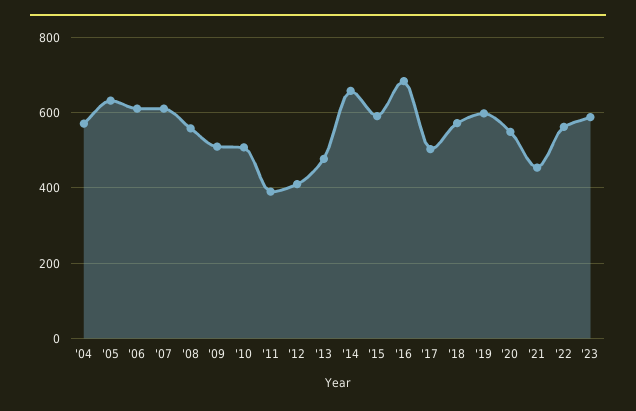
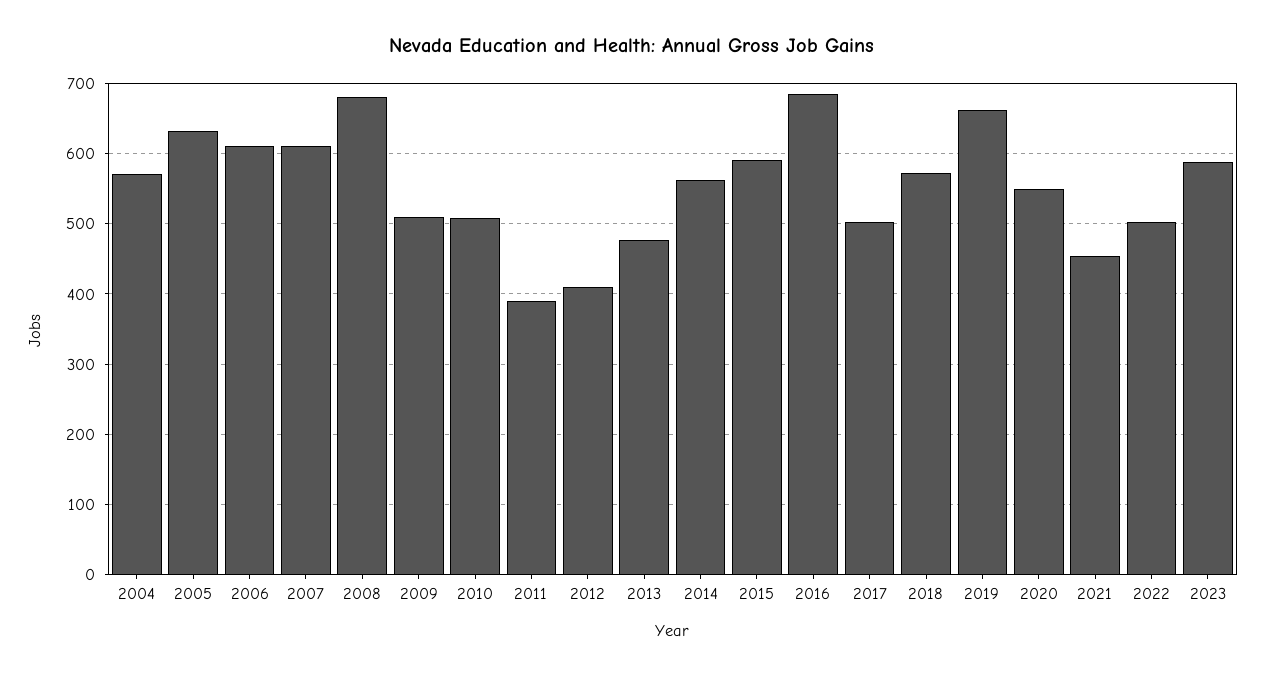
'08: 560 -> 680
'14: 660 -> 560
'19: 600 -> 660
'22: 560 -> 500

